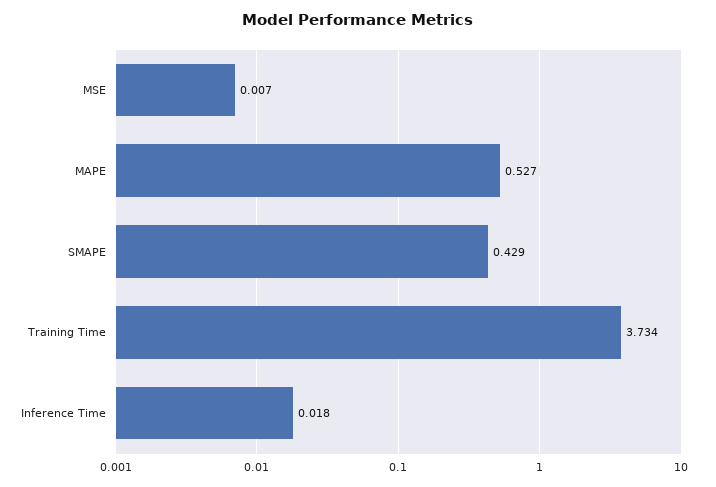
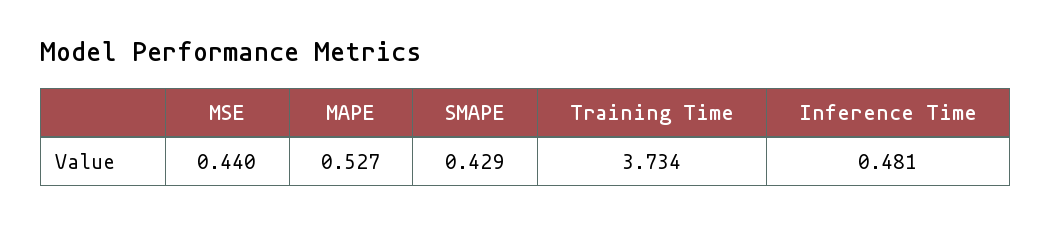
MSE: 0.007 -> 0.44
Inference Time: 0.018 -> 0.481

